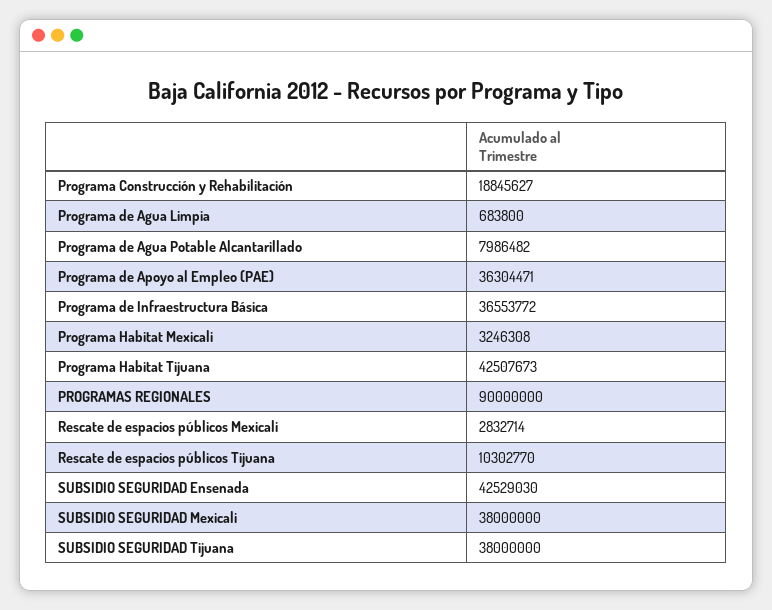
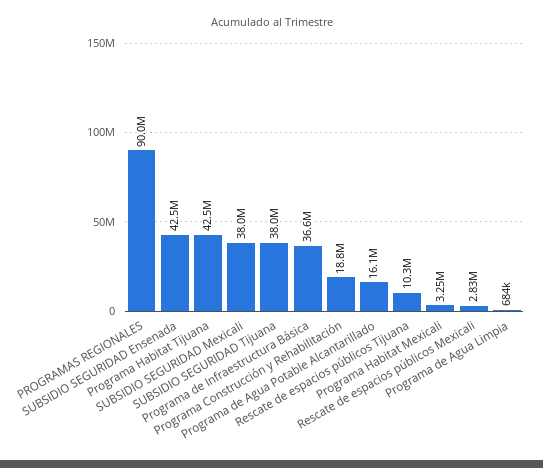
Programa de Agua Potable Alcantarillado: 7986482 -> 16100000
Programa de Apoyo al Empleo (PAE): 36304471 -> none

